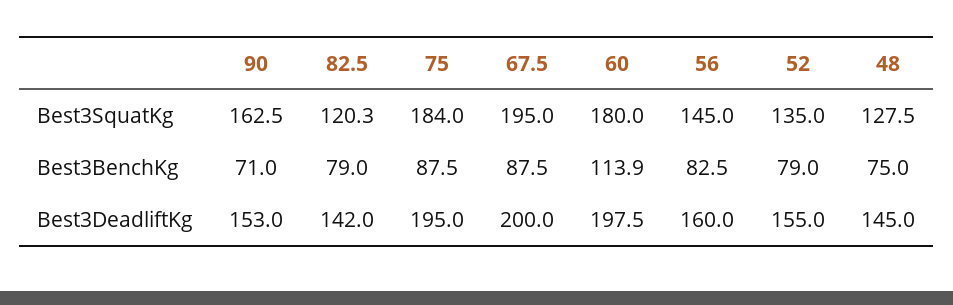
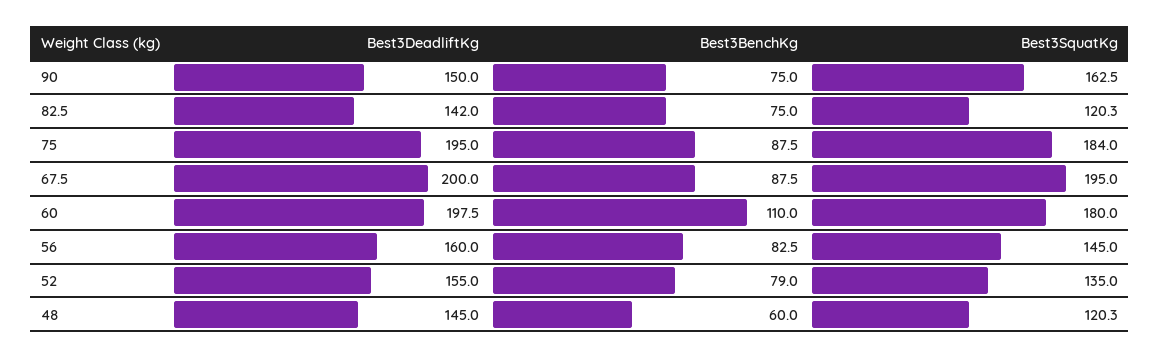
48, Best3SquatKg: 127.5 -> 120.3
90, Best3BenchKg: 71 -> 75
82.5, Best3BenchKg: 79 -> 75
60, Best3BenchKg: 113.9 -> 110
48, Best3BenchKg: 75 -> 60
90, Best3DeadliftKg: 153 -> 150

